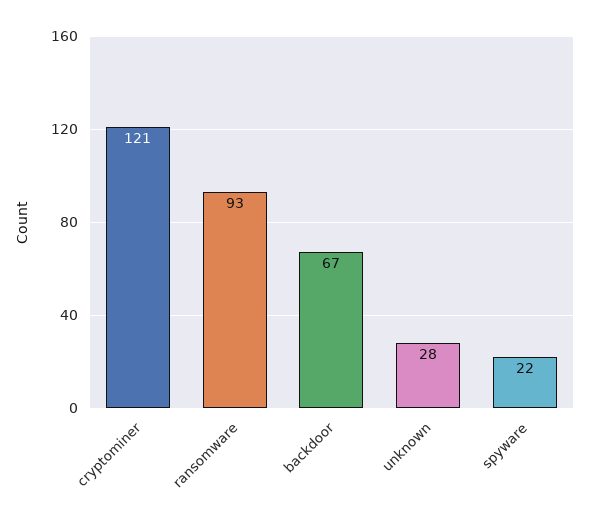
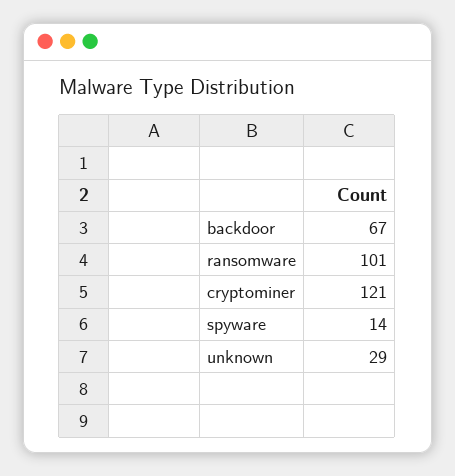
ransomware: 93 -> 101
unknown: 28 -> 29
spyware: 22 -> 14

